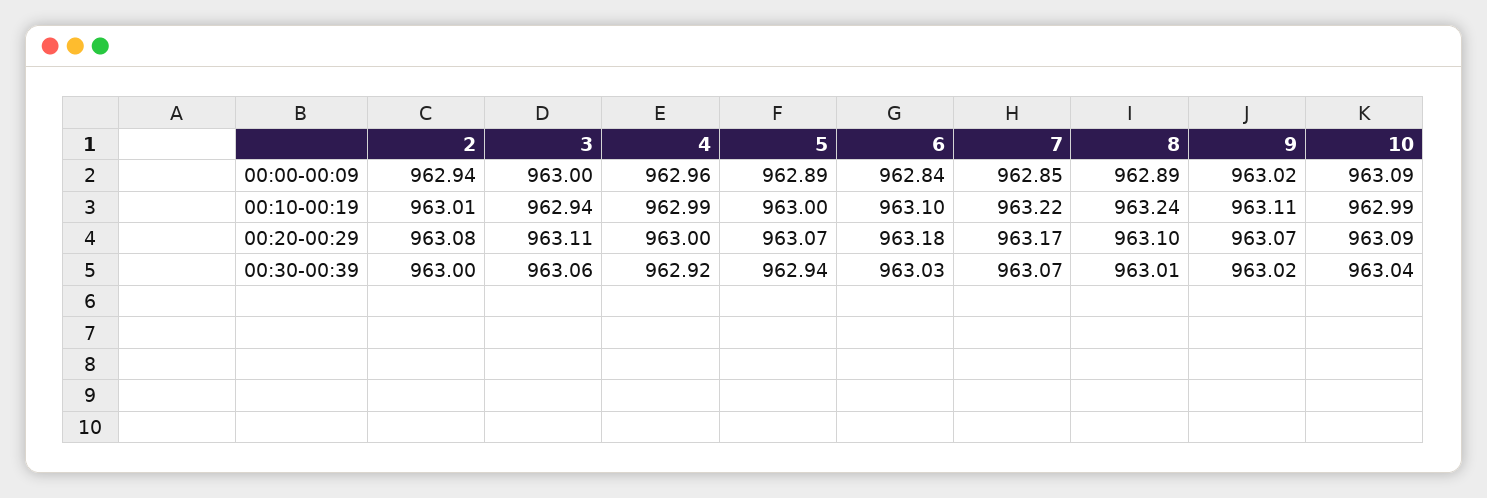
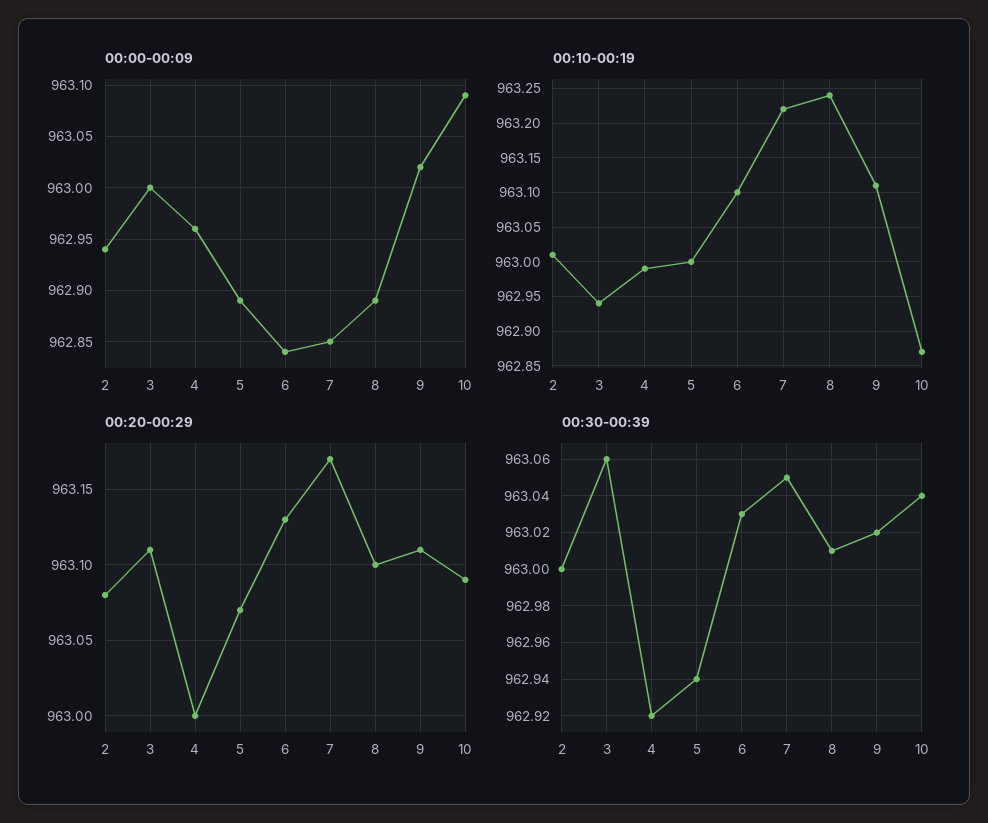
00:10-00:19, 10: 962.99 -> 962.87
00:20-00:29, 6: 963.18 -> 963.13
00:20-00:29, 9: 963.07 -> 963.11
00:30-00:39, 7: 963.07 -> 963.05

